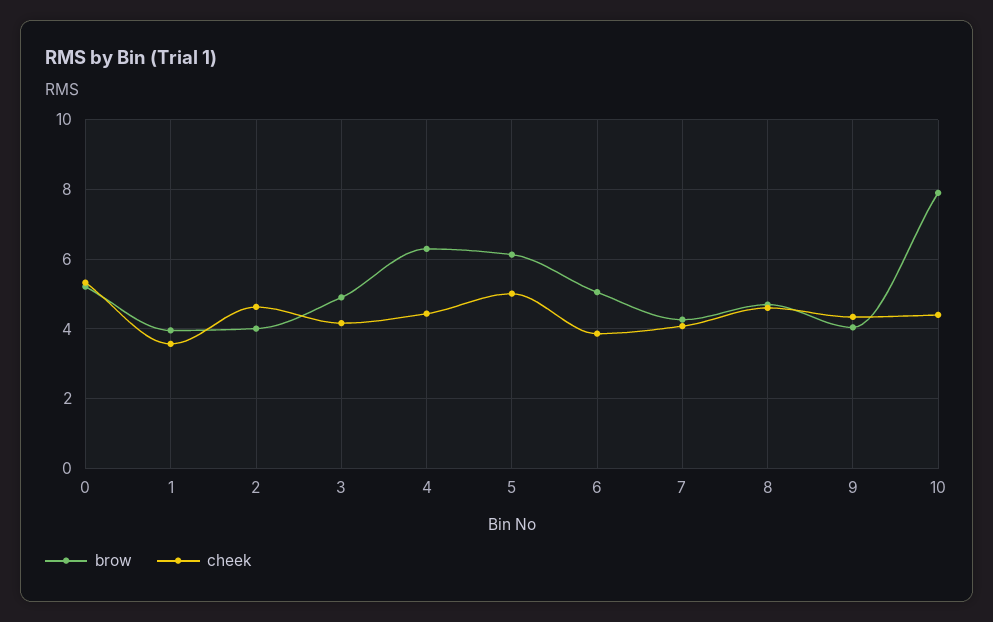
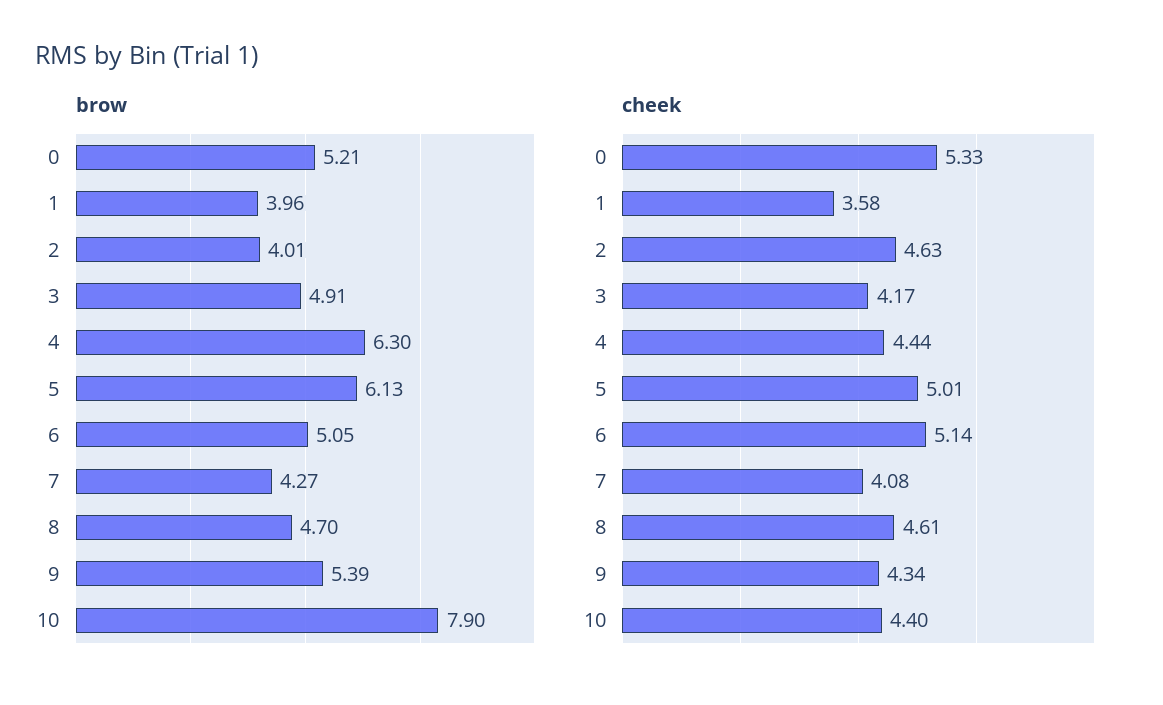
cheek, 6: 3.8 -> 5.14
brow, 9: 4 -> 5.39

